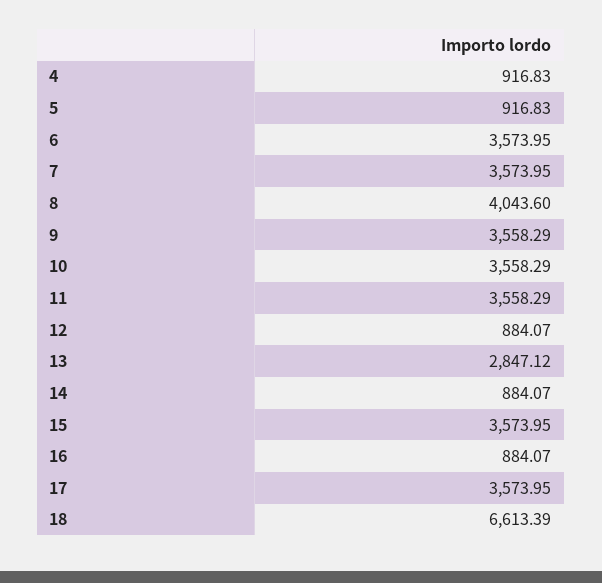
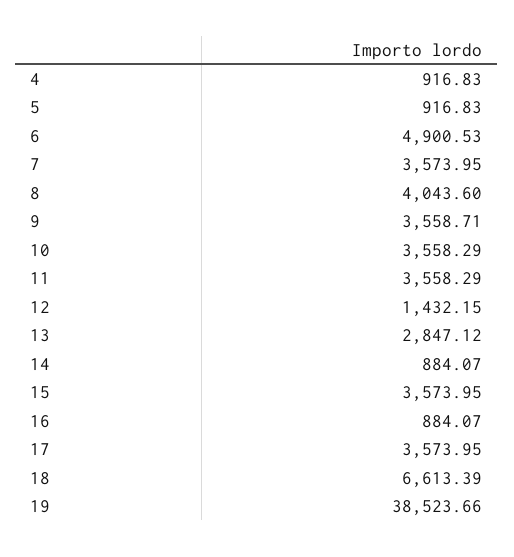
6: 3573.95 -> 4900.53
9: 3558.29 -> 3558.71
12: 884.07 -> 1432.15
19: none -> 38523.66

